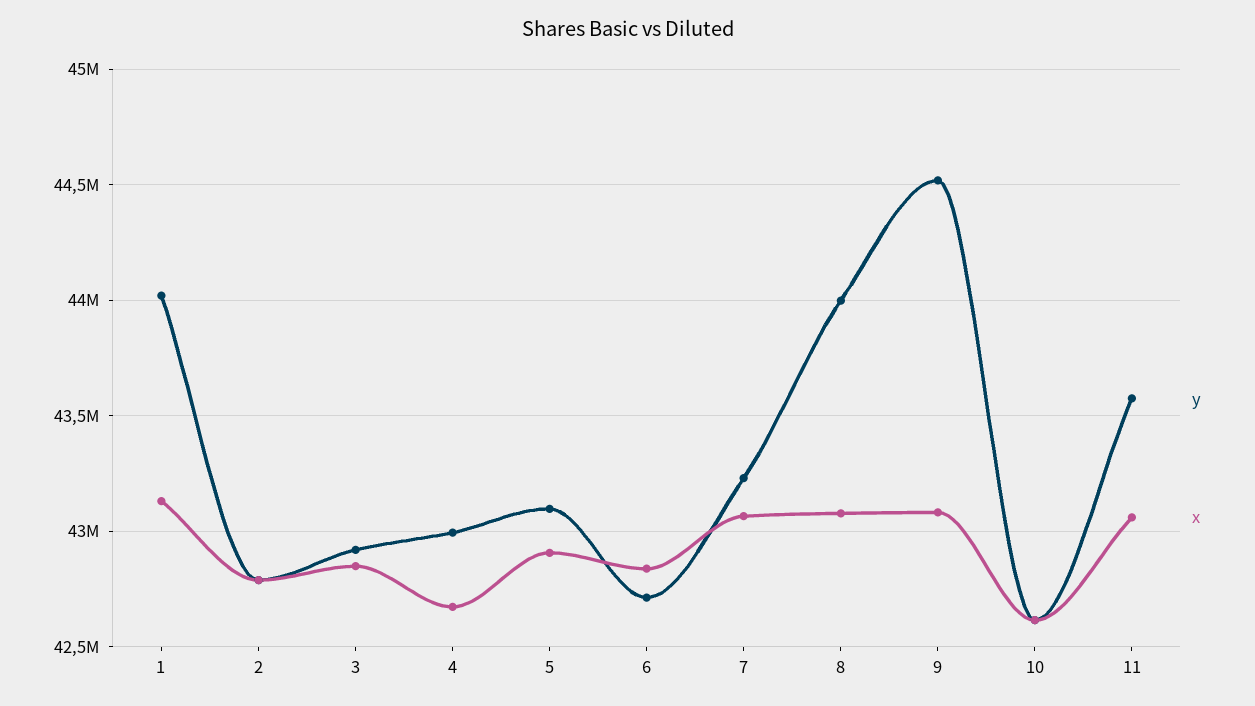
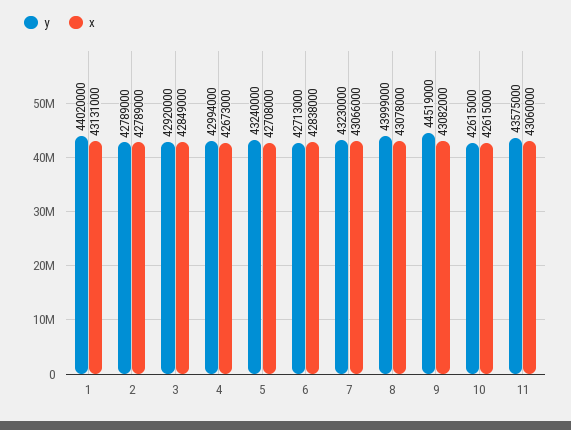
y, 5: 43100000 -> 43240000
x, 5: 42900000 -> 42708000

